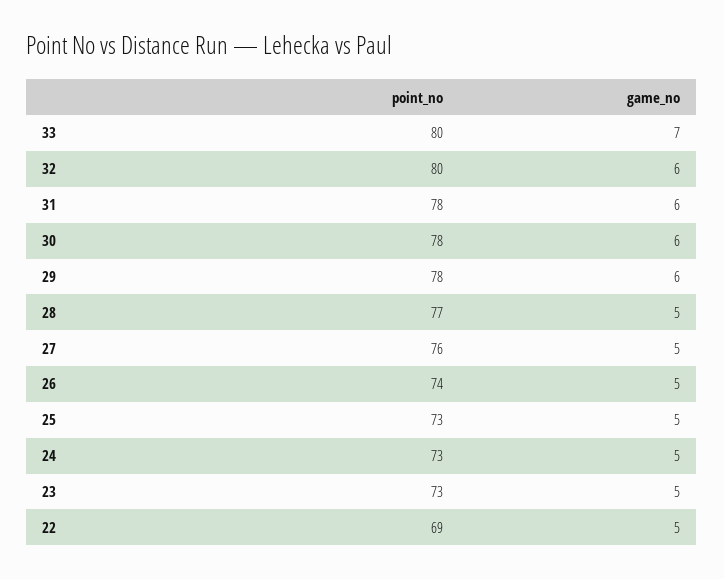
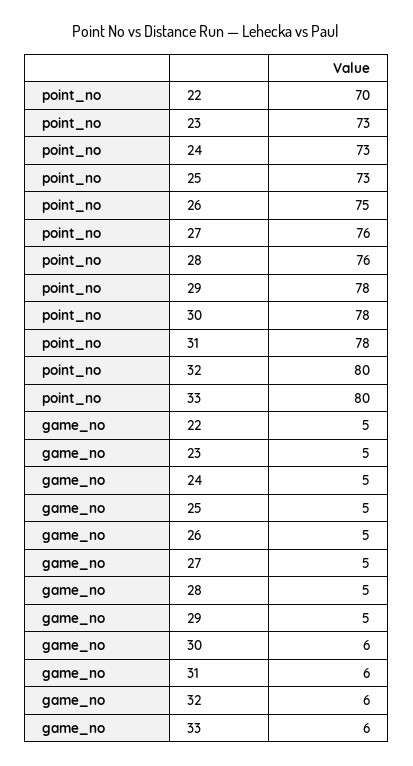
game_no, 33: 7 -> 6
game_no, 29: 6 -> 5
point_no, 28: 77 -> 76
point_no, 26: 74 -> 75
point_no, 22: 69 -> 70

